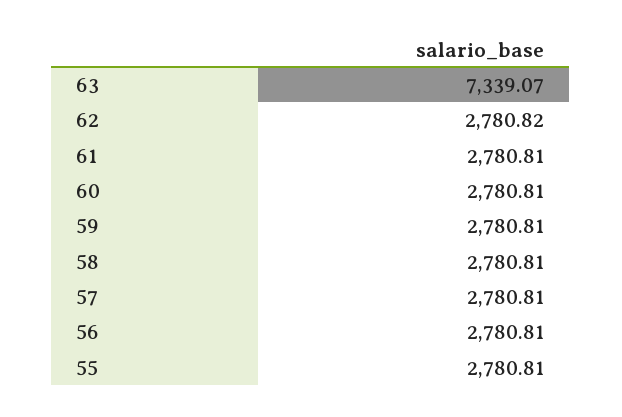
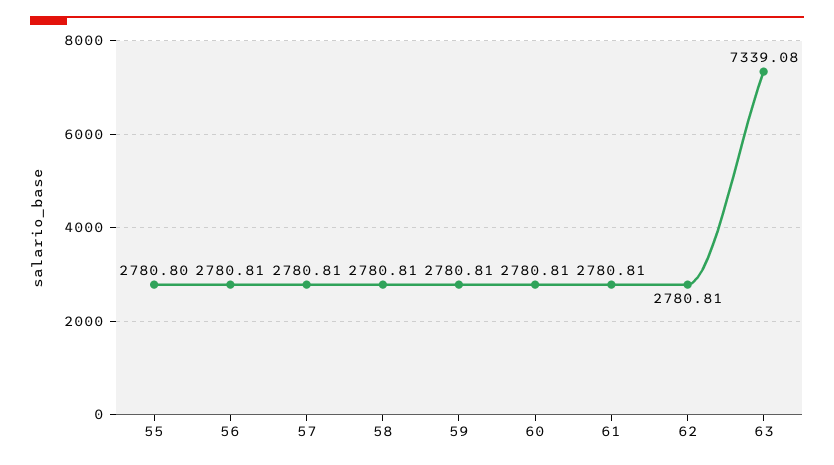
63: 7339.07 -> 7339.08
62: 2780.82 -> 2780.81
55: 2780.81 -> 2780.8

